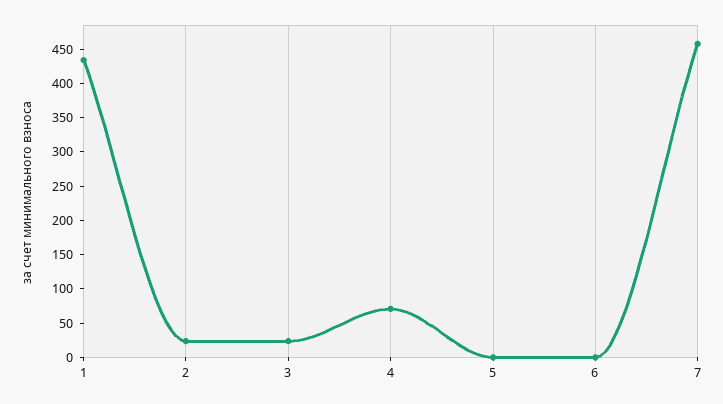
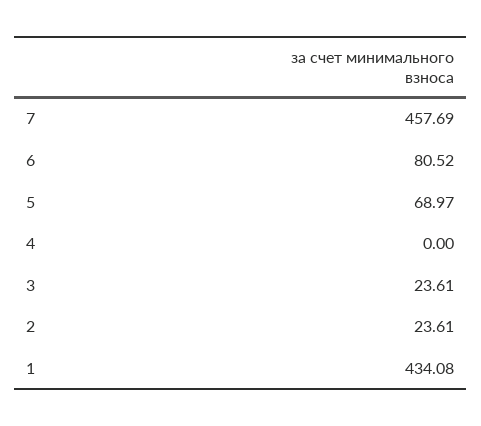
4: 75 -> 0
5: 0 -> 68.97
6: 0 -> 80.52

